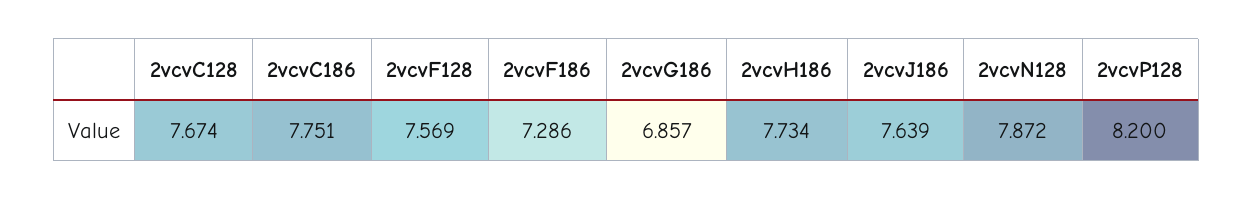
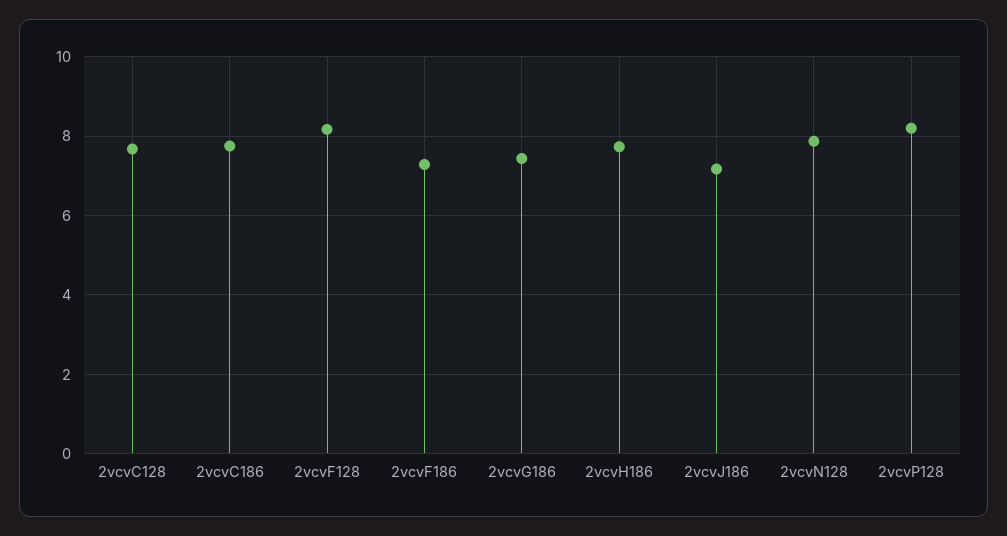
2vcvF128: 7.569 -> 8.2
2vcvG186: 6.857 -> 7.4
2vcvJ186: 7.639 -> 7.2

